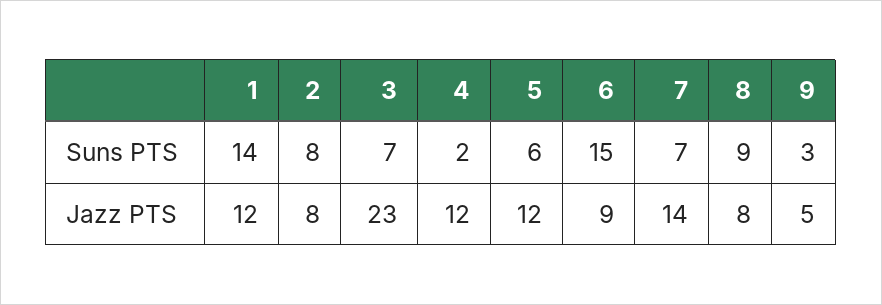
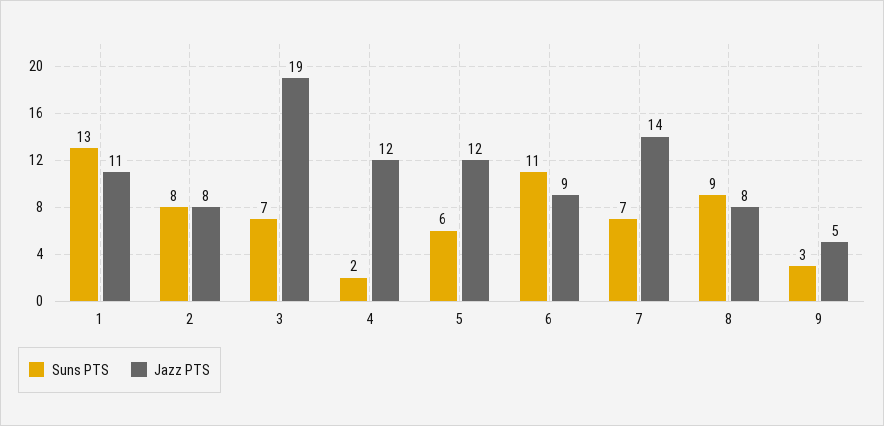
Suns PTS, 1: 14 -> 13
Suns PTS, 6: 15 -> 11
Jazz PTS, 1: 12 -> 11
Jazz PTS, 3: 23 -> 19

